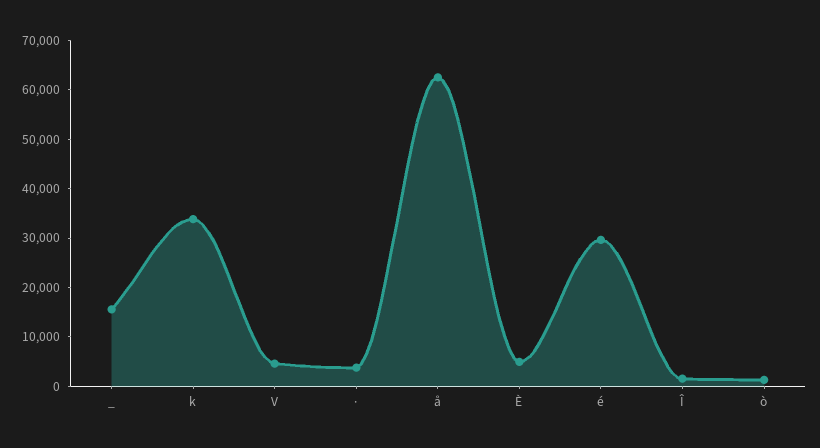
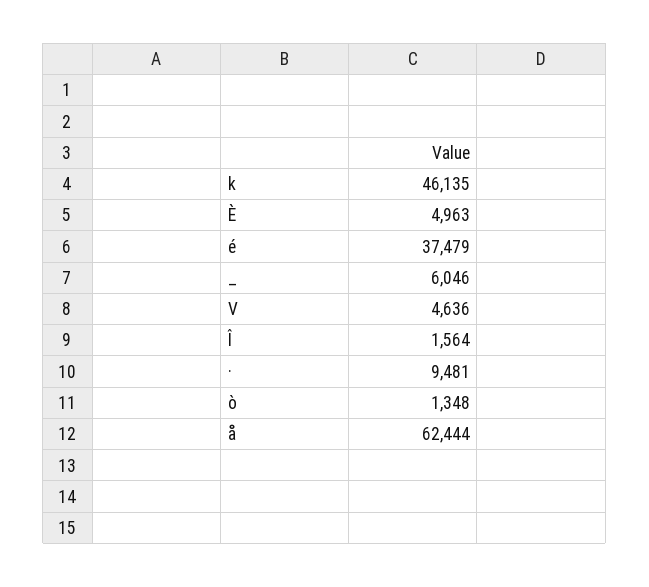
_: 16000 -> 6046
k: 34000 -> 46135
·: 4000 -> 9481
é: 30000 -> 37479

